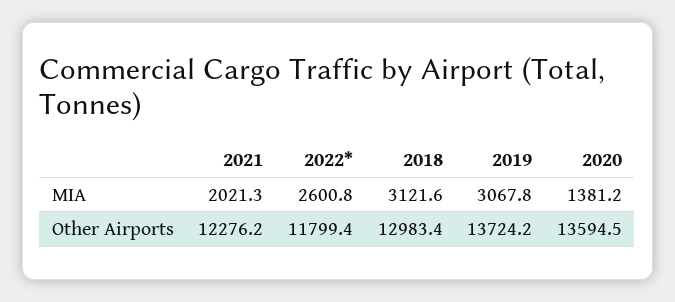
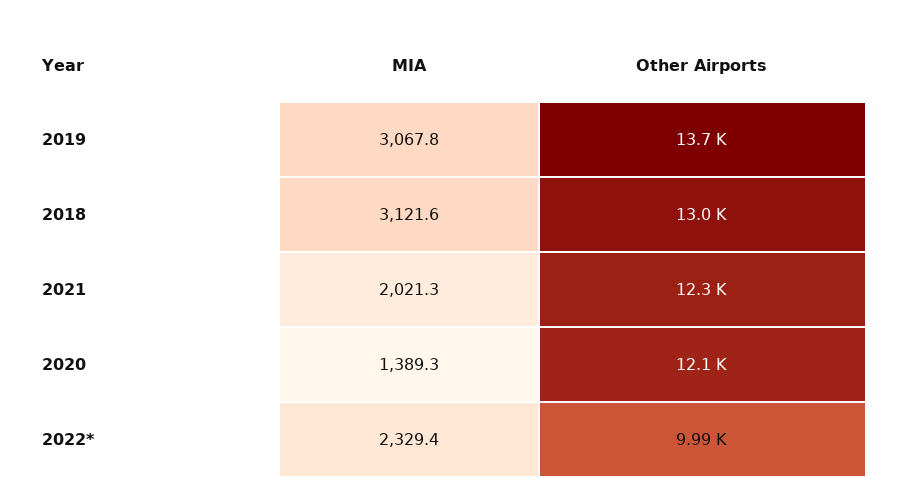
2022*, MIA: 2600.8 -> 2329.4
2020, MIA: 1381.2 -> 1389.3
2022*, Other Airports: 11799.4 -> 9990
2020, Other Airports: 13594.5 -> 12100

